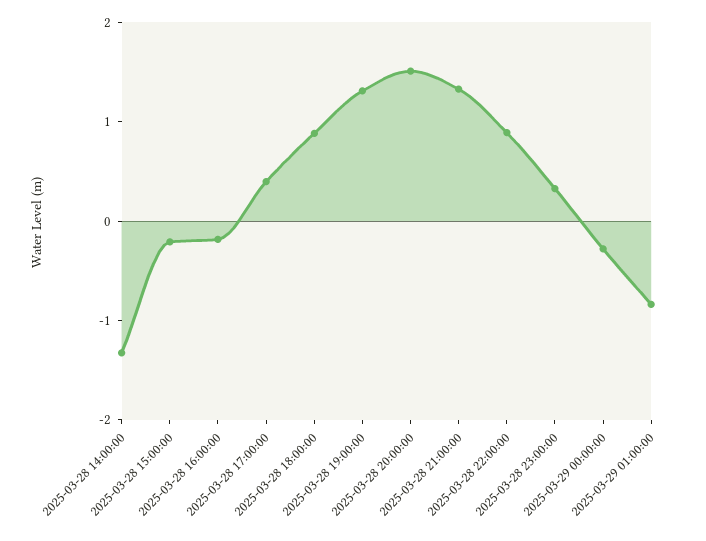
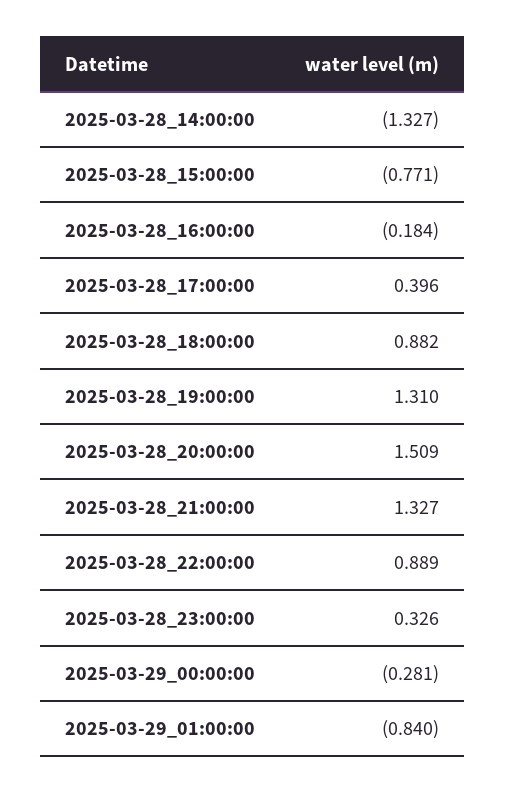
2025-03-28 15:00:00: -0.2 -> -0.771

